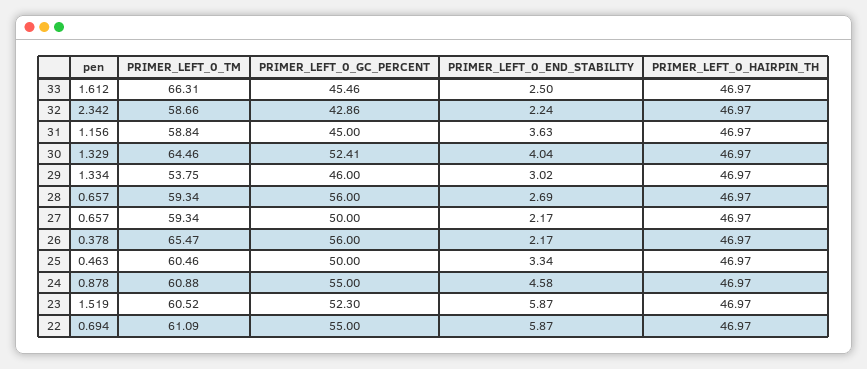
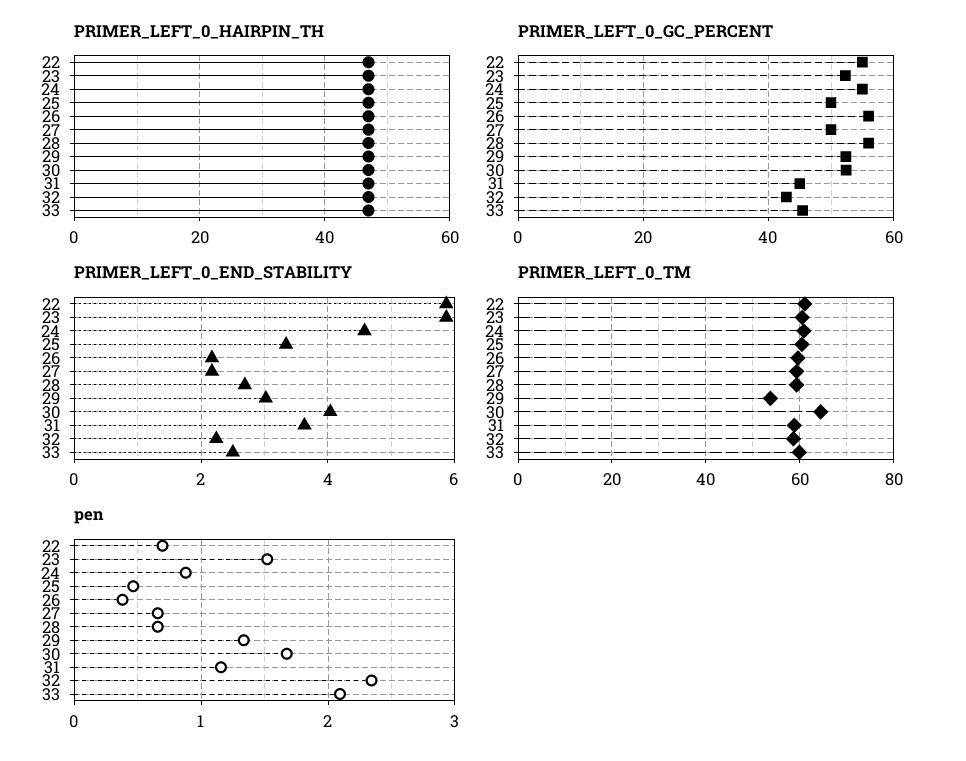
pen, 33: 1.612 -> 2.1
PRIMER_LEFT_0_TM, 33: 66.31 -> 60
pen, 30: 1.329 -> 1.7
PRIMER_LEFT_0_GC_PERCENT, 29: 46 -> 52
PRIMER_LEFT_0_TM, 26: 65.47 -> 60

